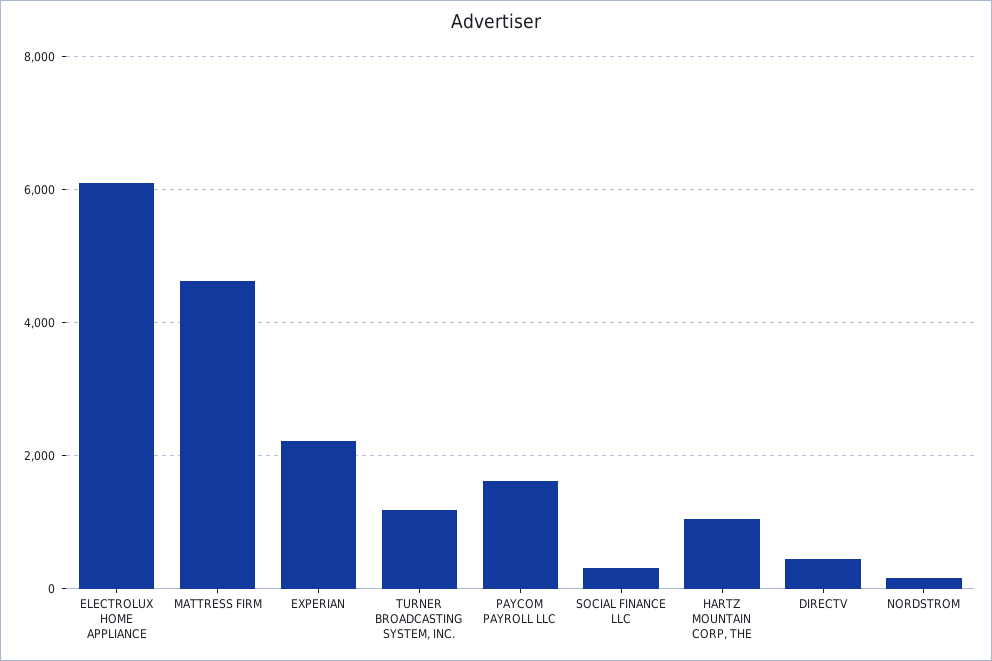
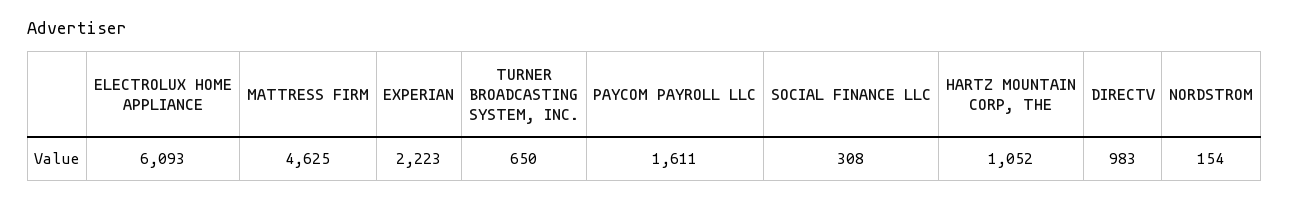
TURNER BROADCASTING SYSTEM, INC.: 1200 -> 650
DIRECTV: 400 -> 983

